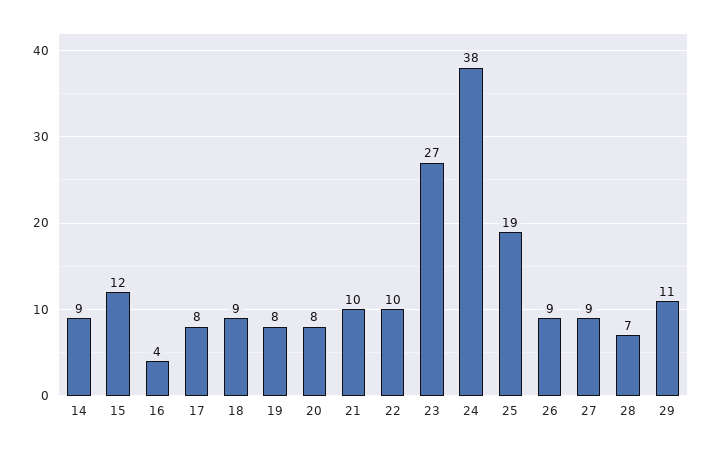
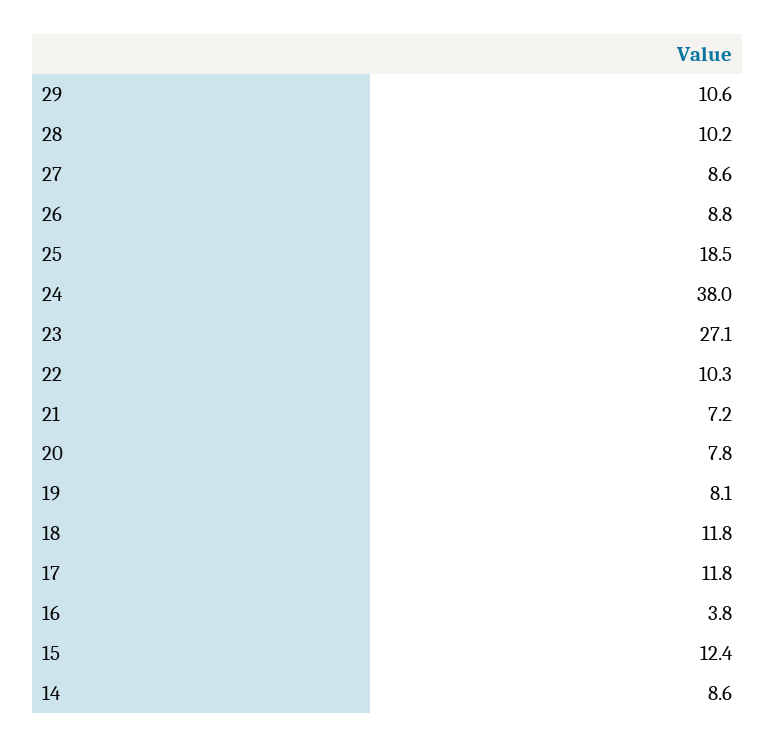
17: 8 -> 11.8
18: 9 -> 11.8
21: 10 -> 7.2
28: 7 -> 10.2

